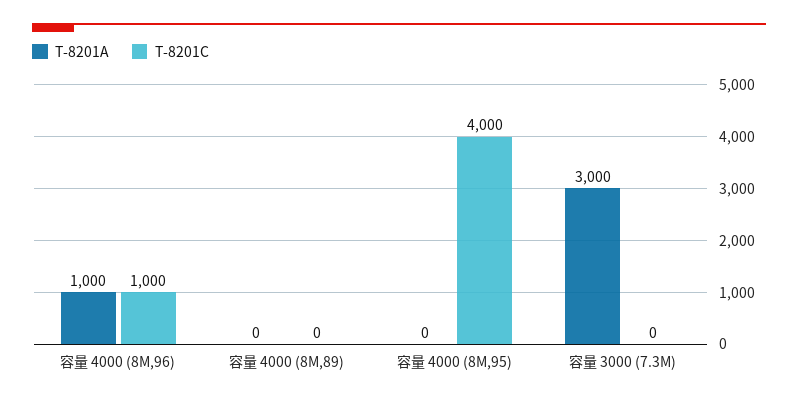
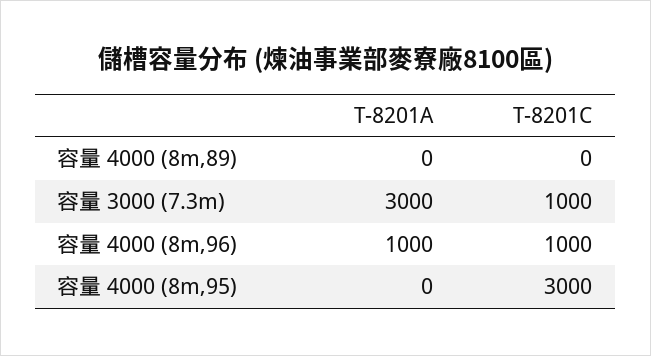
T-8201C, 容量 4000 (8M,95): 4000 -> 3000
T-8201C, 容量 3000 (7.3M): 0 -> 1000

